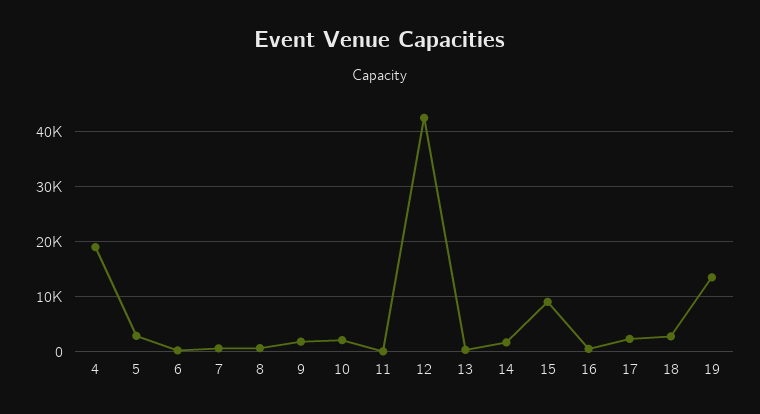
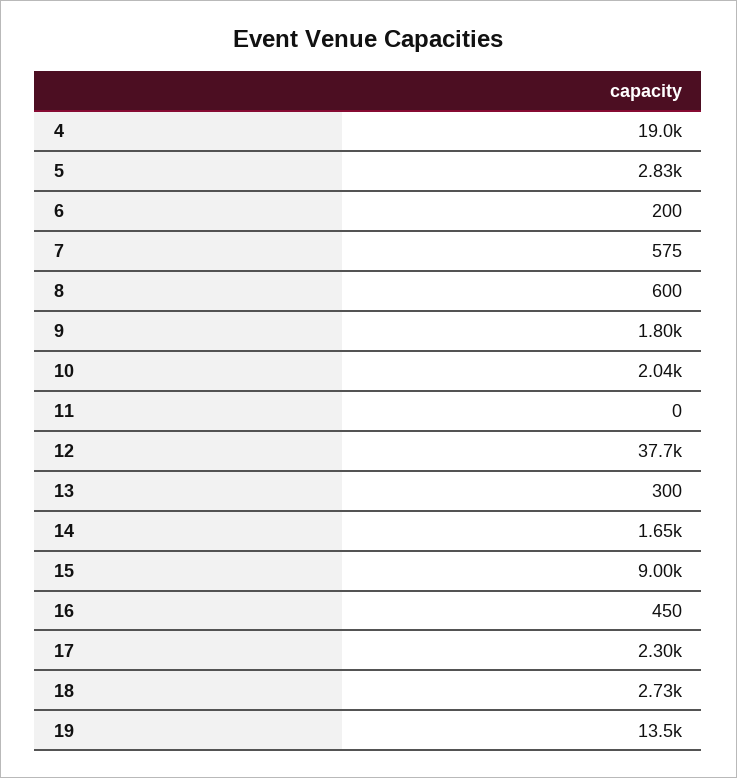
12: 42000 -> 37700

